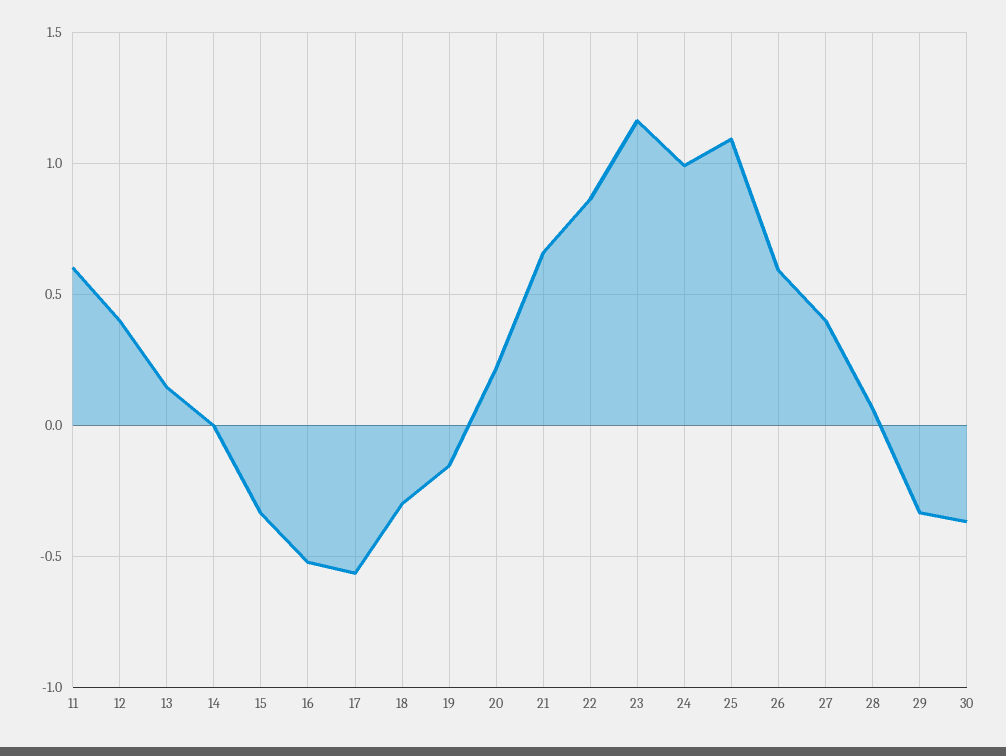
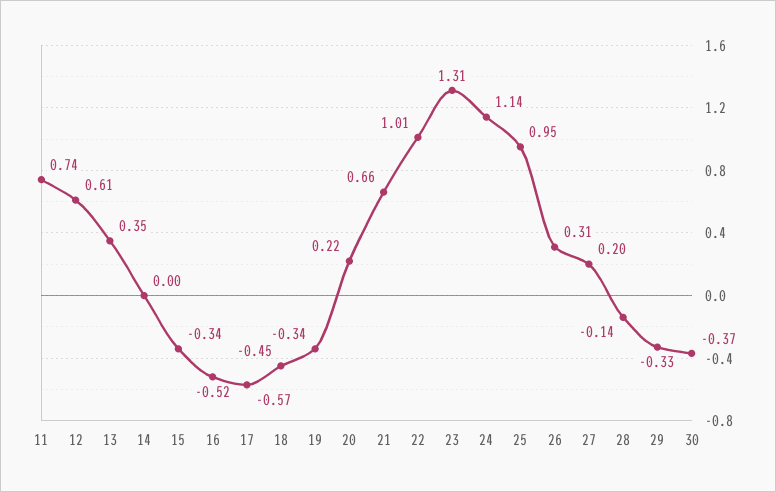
11: 0.6 -> 0.74
12: 0.4 -> 0.61
13: 0.15 -> 0.35
18: -0.3 -> -0.45
19: -0.15 -> -0.34
22: 0.85 -> 1.01
23: 1.15 -> 1.31
24: 1 -> 1.14
25: 1.1 -> 0.95
26: 0.6 -> 0.31
27: 0.4 -> 0.2
28: 0.05 -> -0.14

